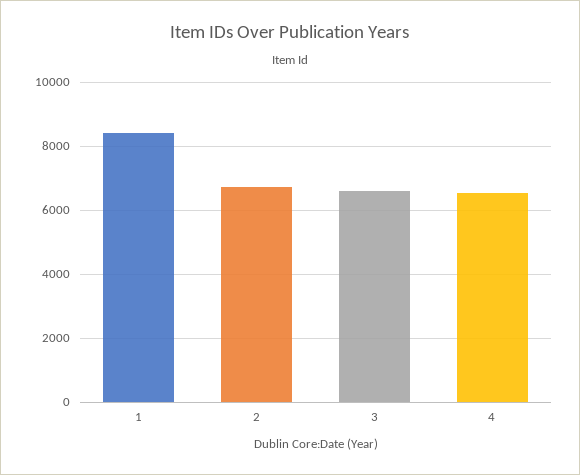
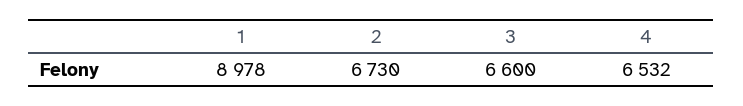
1: 8400 -> 8978

